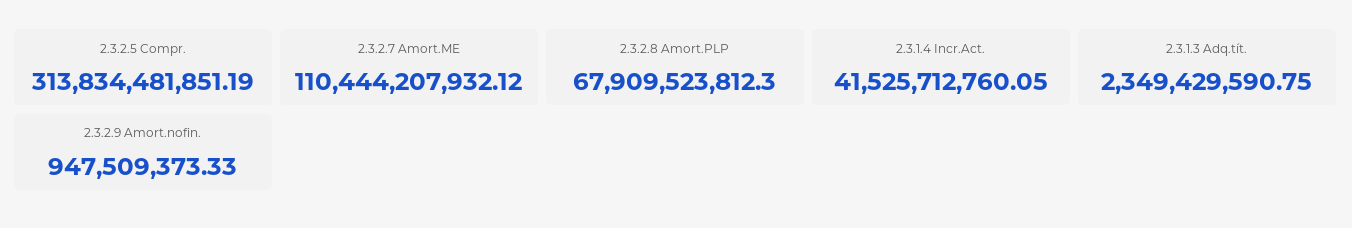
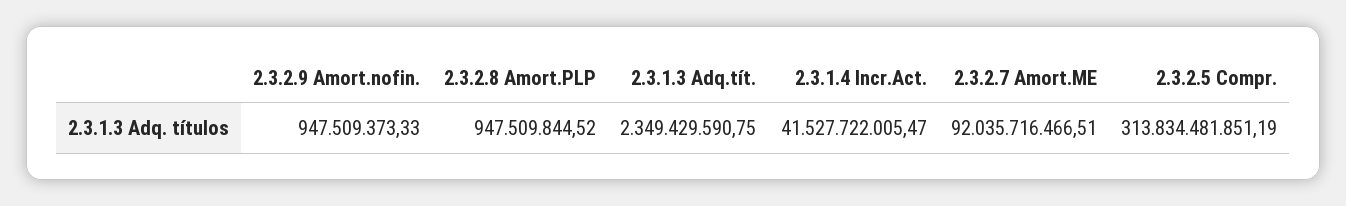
2.3.2.7 Amort.ME: 110444207932.12 -> 92035716466.51
2.3.2.8 Amort.PLP: 67909523812.3 -> 947509844.52
2.3.1.4 Incr.Act.: 41525712760.05 -> 41527722005.47

